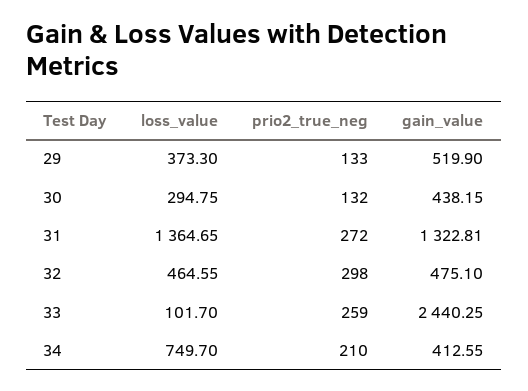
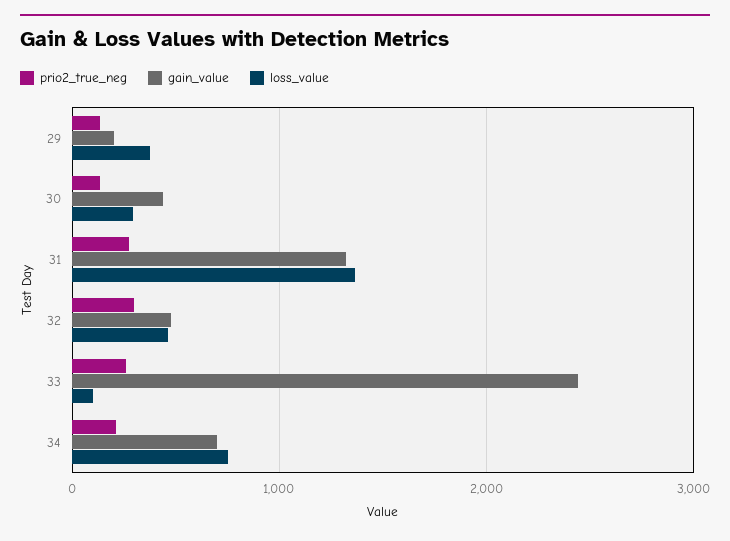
gain_value, 29: 519.9 -> 200
gain_value, 34: 412.55 -> 700

